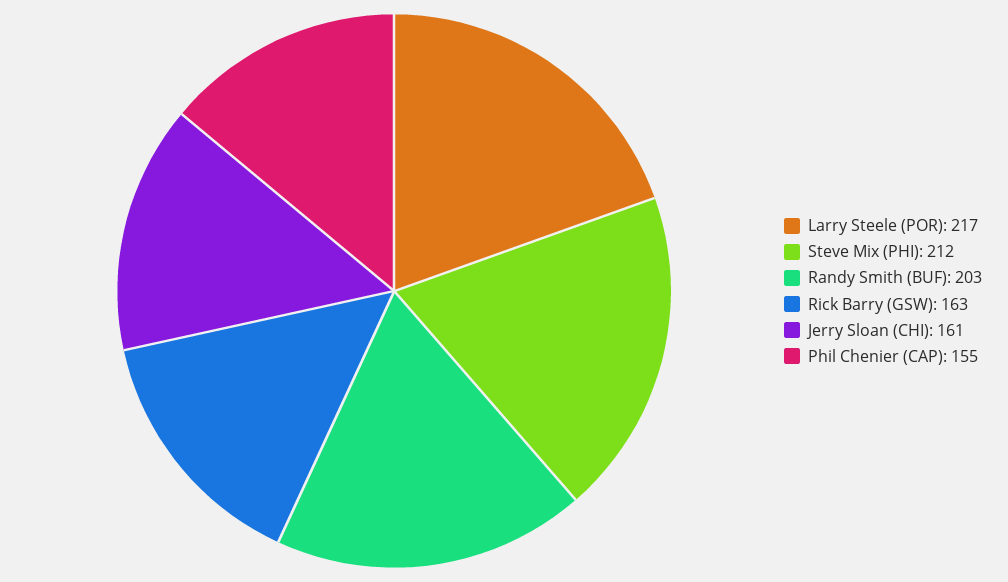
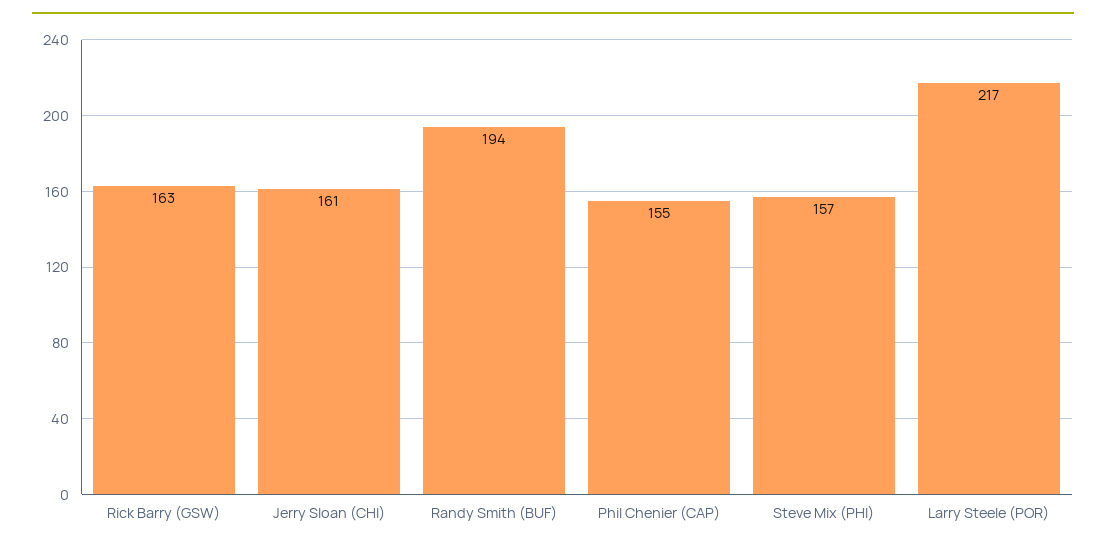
Steve Mix (PHI): 212 -> 157
Randy Smith (BUF): 203 -> 194

